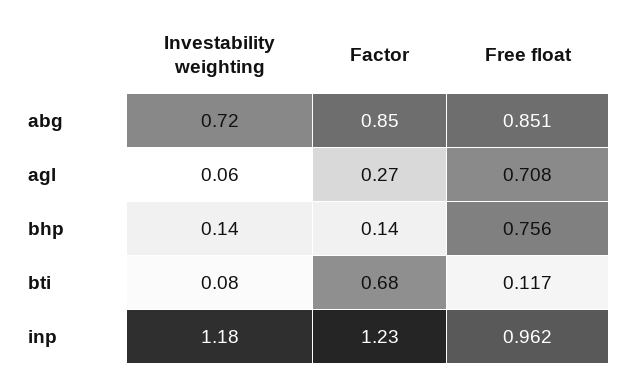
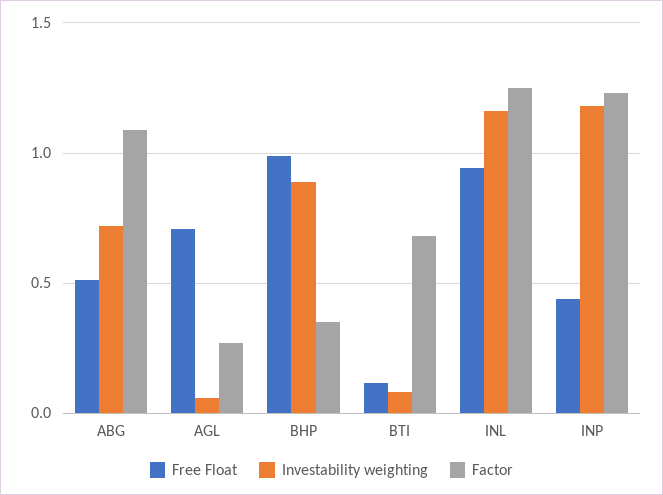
Factor, abg: 0.85 -> 1.1
Free float, abg: 0.851 -> 0.5
Investability weighting, bhp: 0.14 -> 0.9
Factor, bhp: 0.14 -> 0.35
Free float, bhp: 0.756 -> 1
Free float, inp: 0.962 -> 0.45
Free float, INL: none -> 0.95
Investability weighting, INL: none -> 1.15
Factor, INL: none -> 1.25

